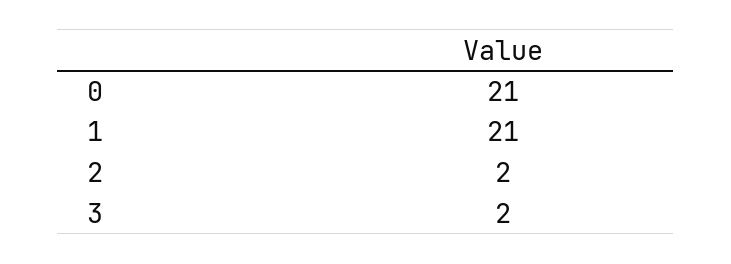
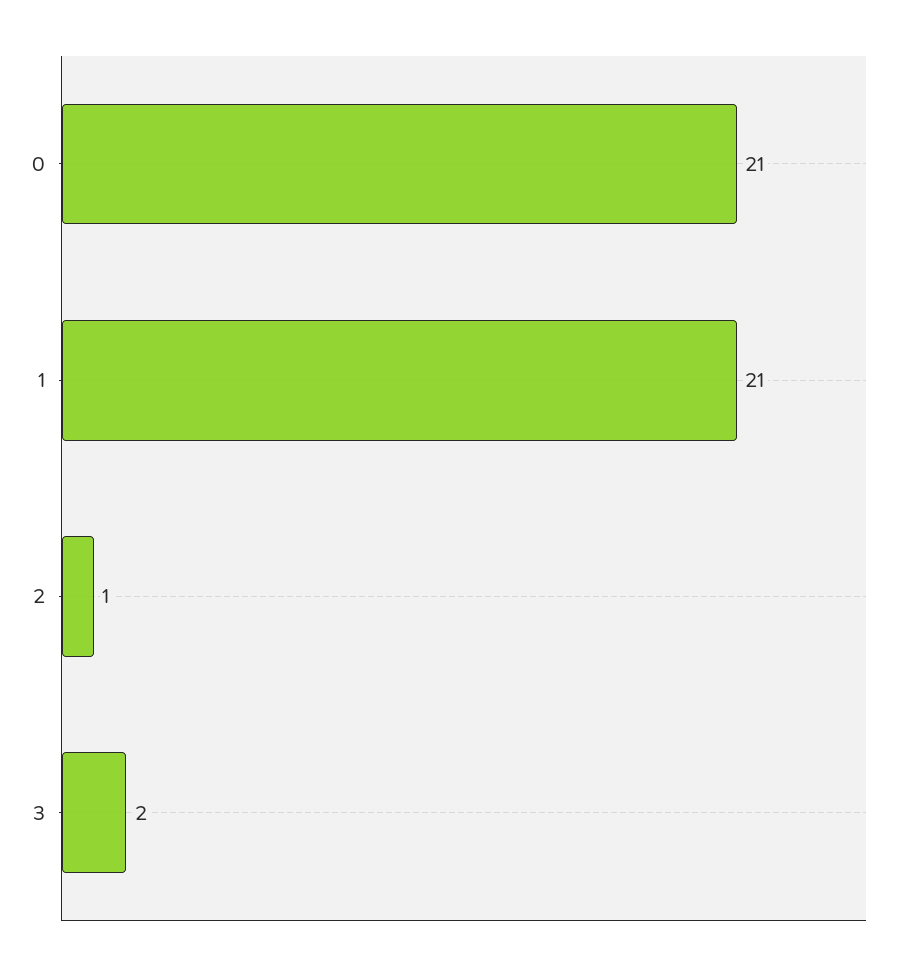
2: 2 -> 1

